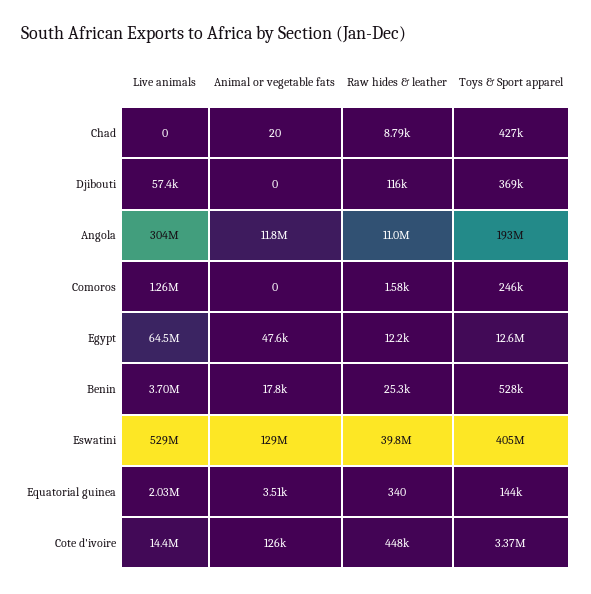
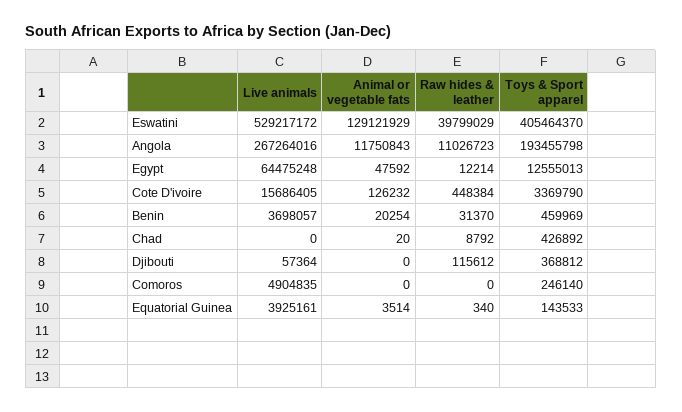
Live animals, Angola: 304000000 -> 267264016
Live animals, Comoros: 1260000 -> 4904835
Raw hides & leather, Comoros: 1580 -> 0
Animal or vegetable fats, Benin: 17800 -> 20254
Raw hides & leather, Benin: 25300 -> 31370
Toys & Sport apparel, Benin: 528000 -> 459969
Live animals, Equatorial guinea: 2030000 -> 3925161
Live animals, Cote d'ivoire: 14400000 -> 15686405

